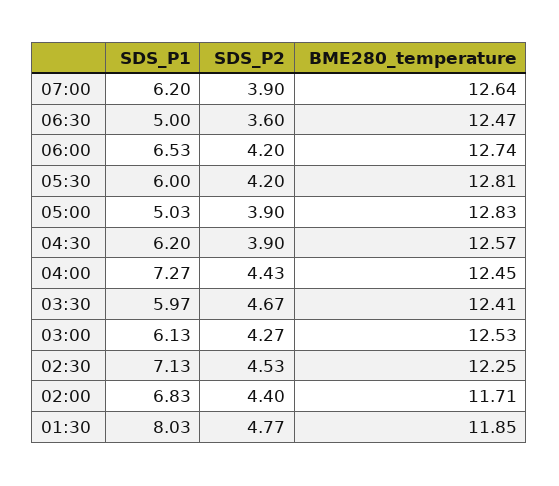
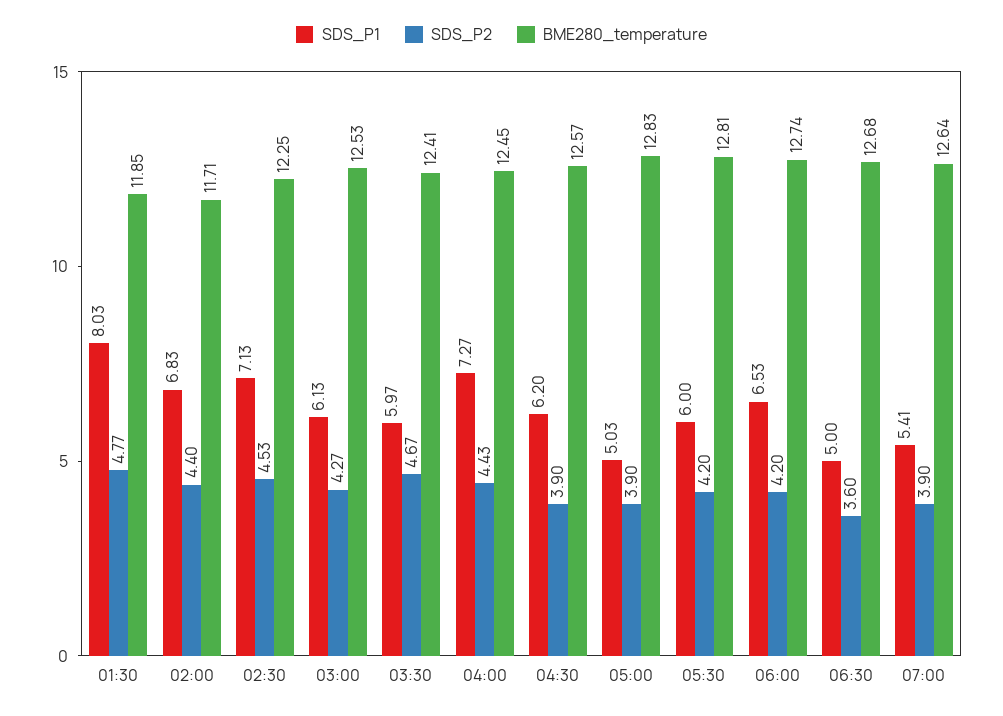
SDS_P1, 07:00: 6.2 -> 5.41
BME280_temperature, 06:30: 12.47 -> 12.68

